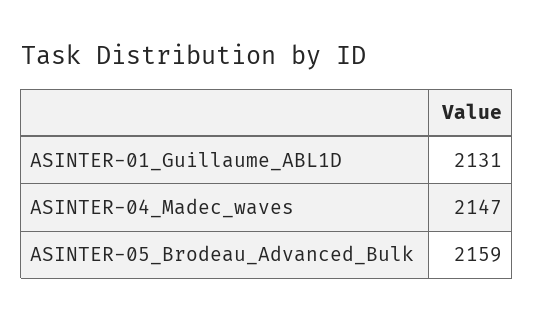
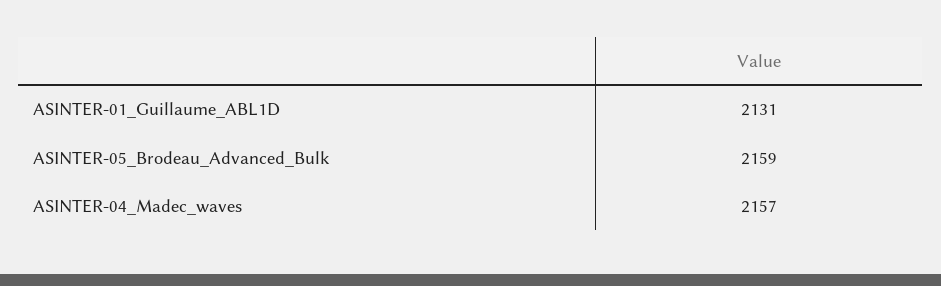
ASINTER-04_Madec_waves: 2147 -> 2157

